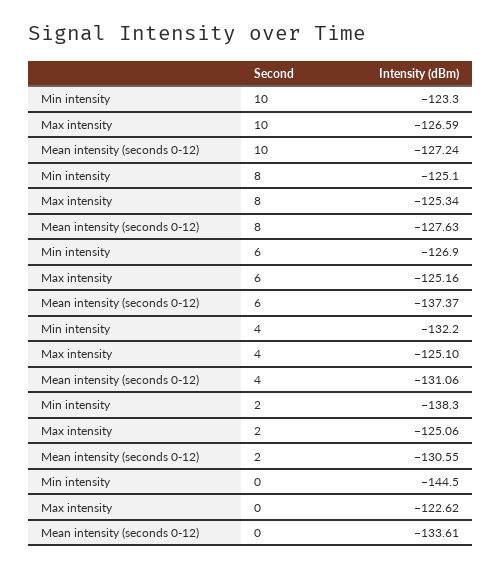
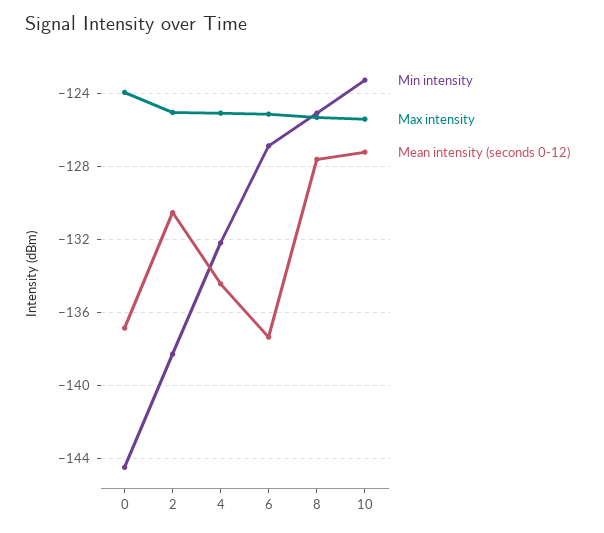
Max intensity, 10: -126.59 -> -125.5
Mean intensity (seconds 0-12), 4: -131.06 -> -134.5
Max intensity, 0: -122.62 -> -124
Mean intensity (seconds 0-12), 0: -133.61 -> -137

